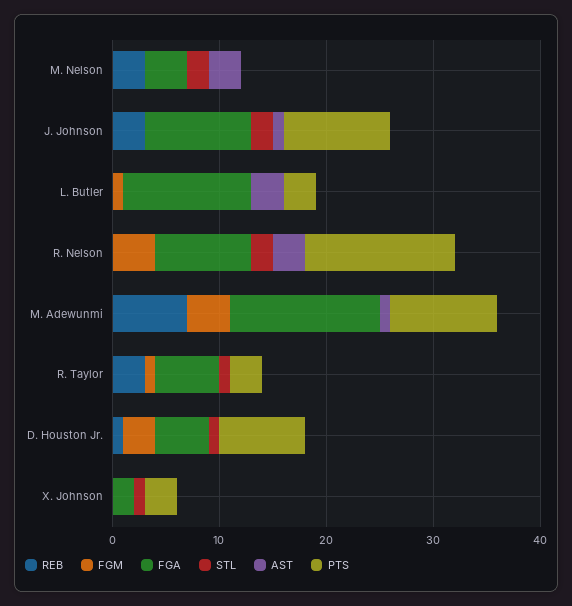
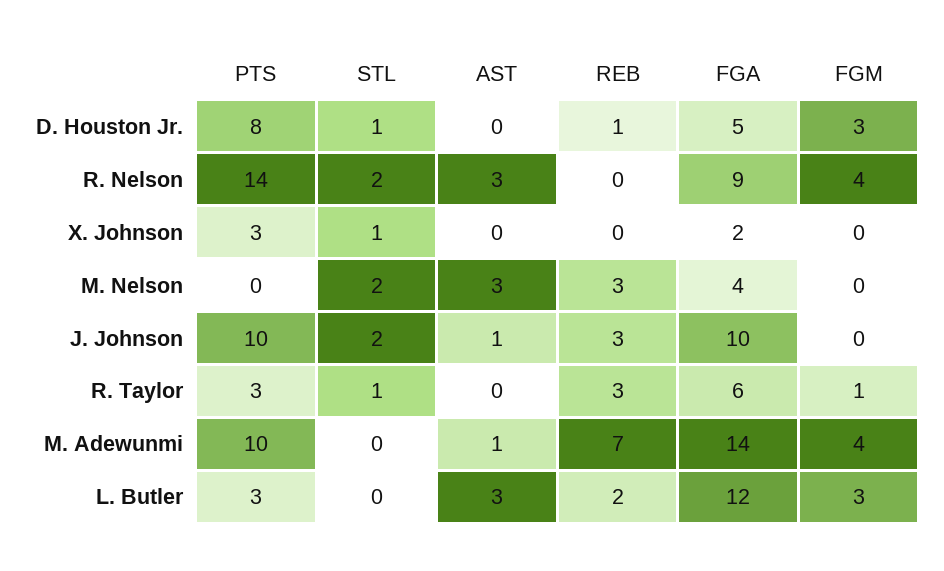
REB, L. Butler: 0 -> 2
FGM, L. Butler: 1 -> 3

